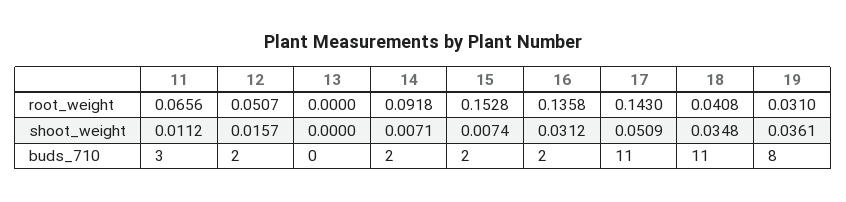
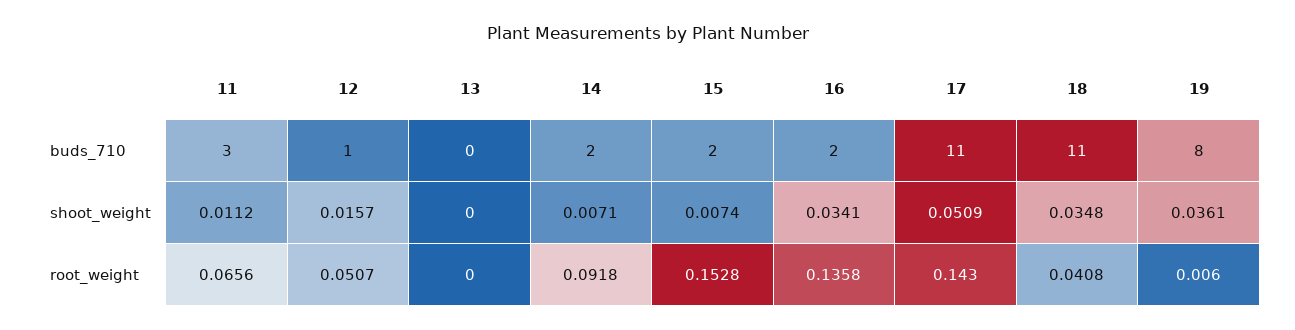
19, root_weight: 0.031 -> 0.006
16, shoot_weight: 0.0312 -> 0.0341
12, buds_710: 2 -> 1

